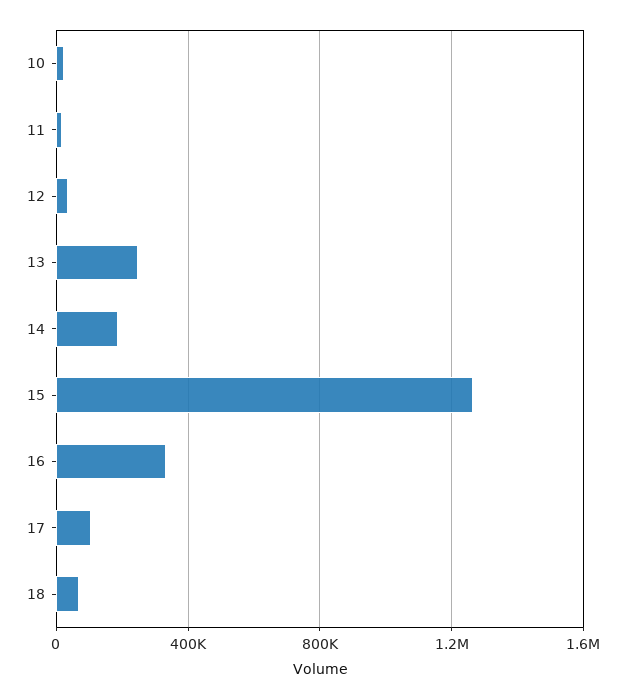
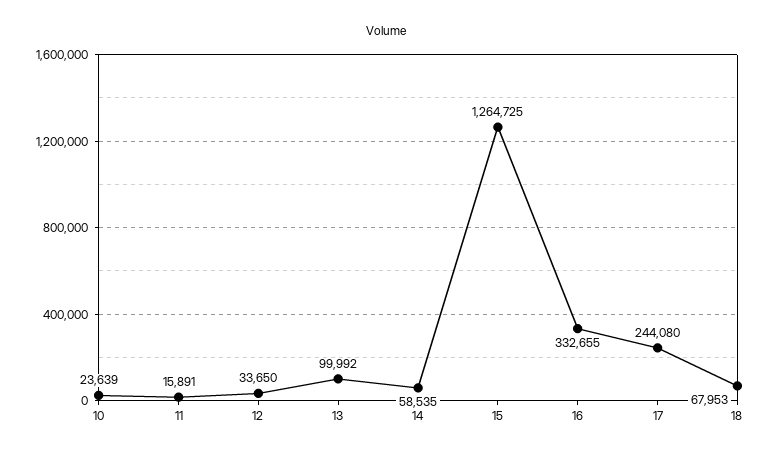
13: 250000 -> 99992
14: 200000 -> 58535
17: 100000 -> 244080

